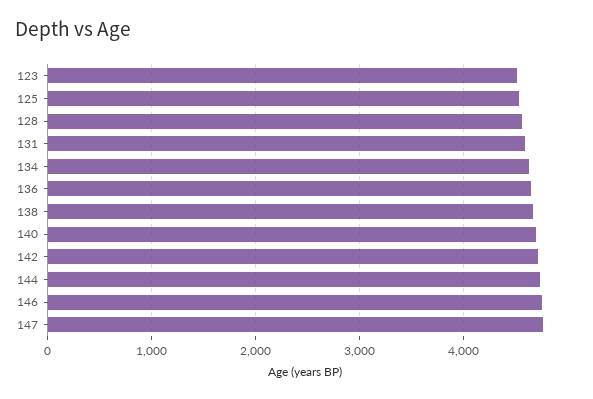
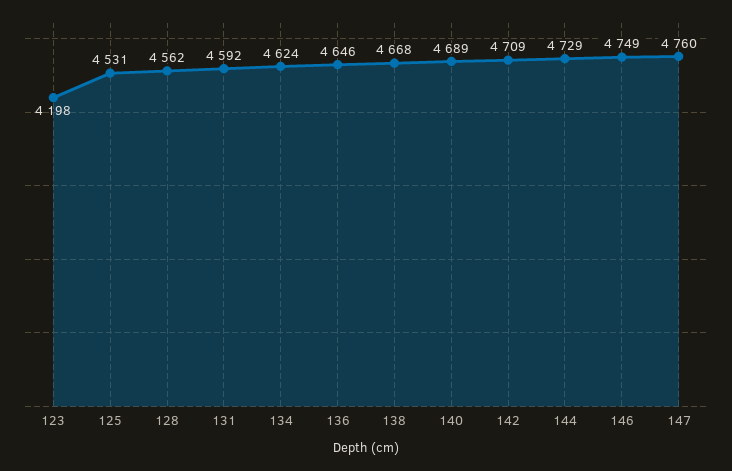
123: 4500 -> 4198

